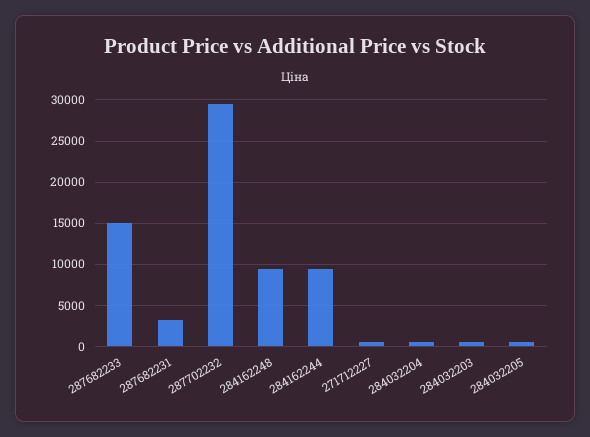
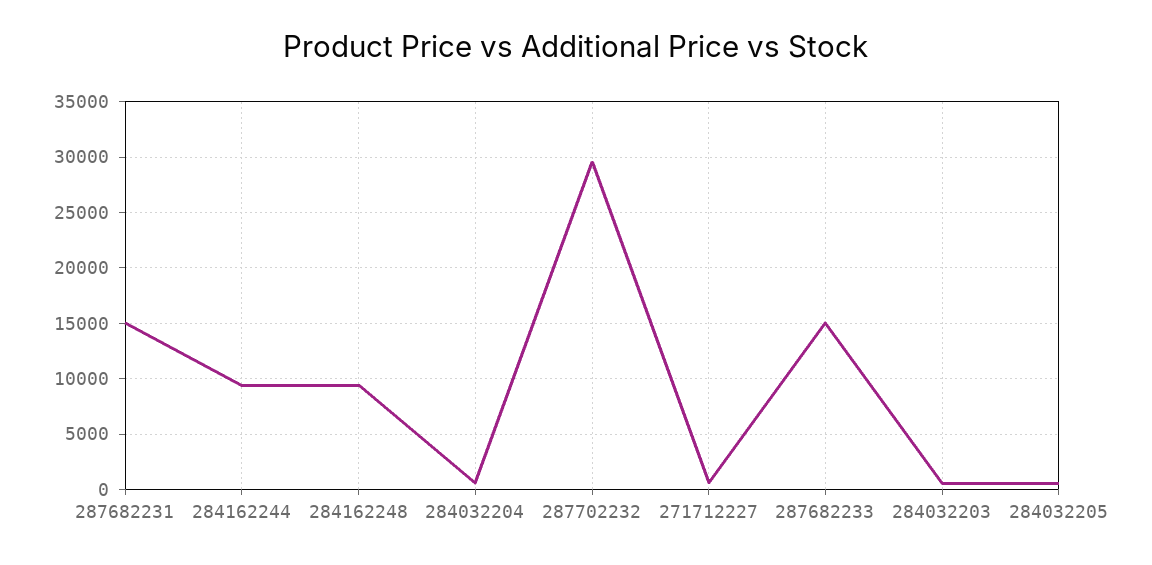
287682231: 3000 -> 15000

